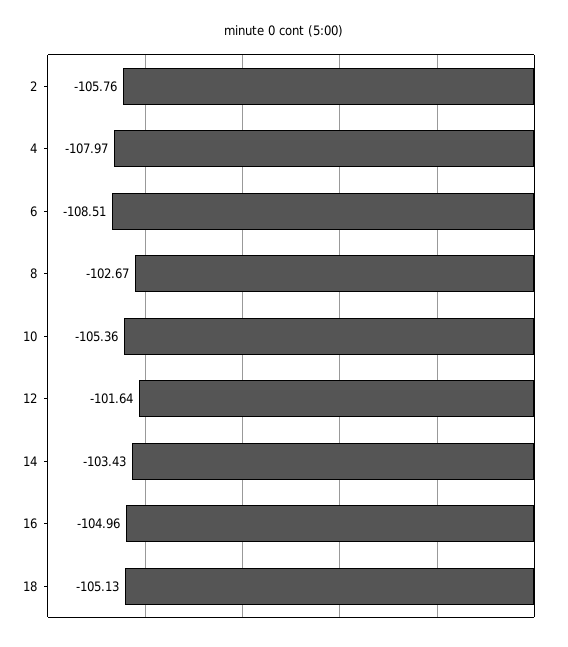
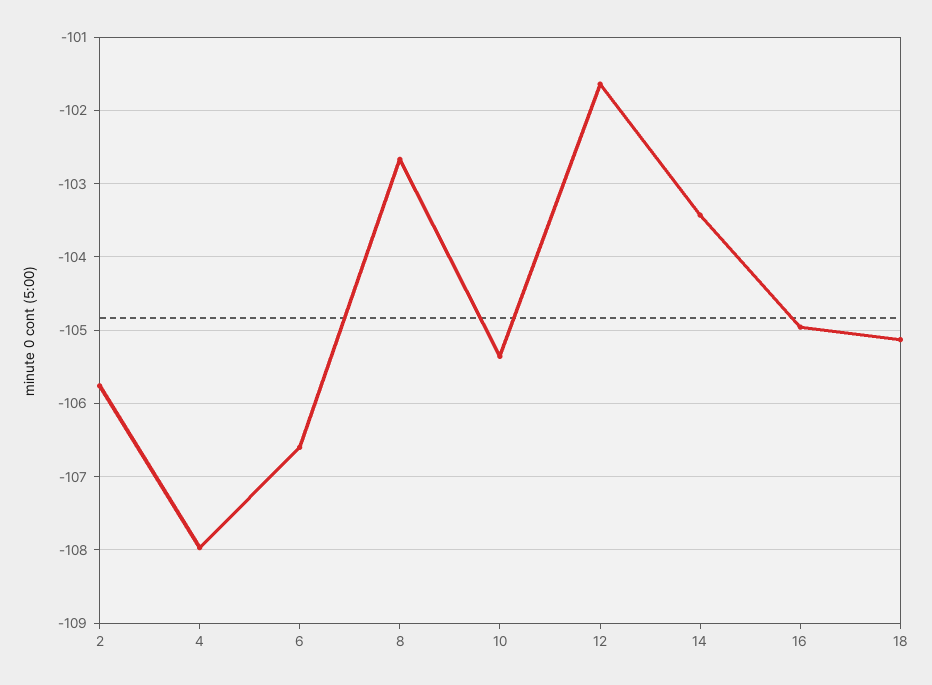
6: -108.51 -> -106.6

